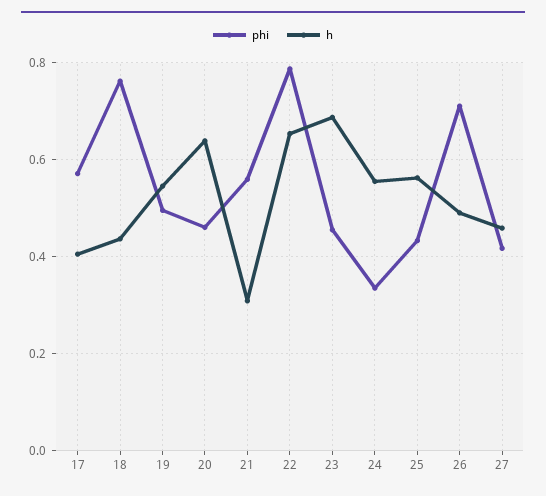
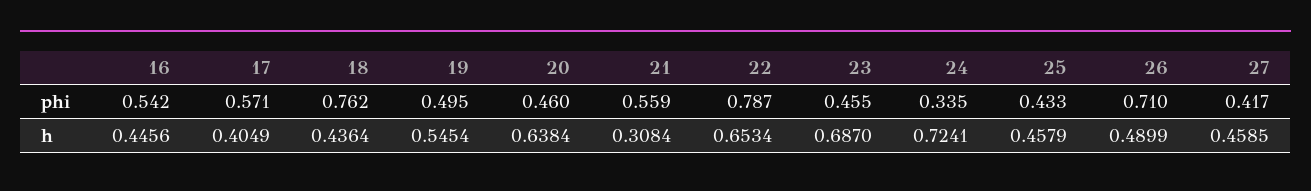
h, 24: 0.56 -> 0.7241
h, 25: 0.56 -> 0.4579
phi, 16: none -> 0.542
h, 16: none -> 0.4456

